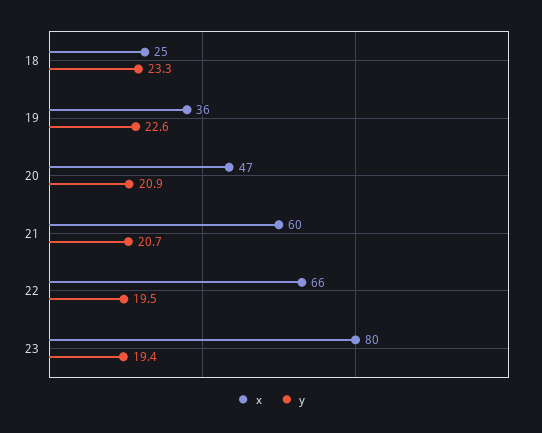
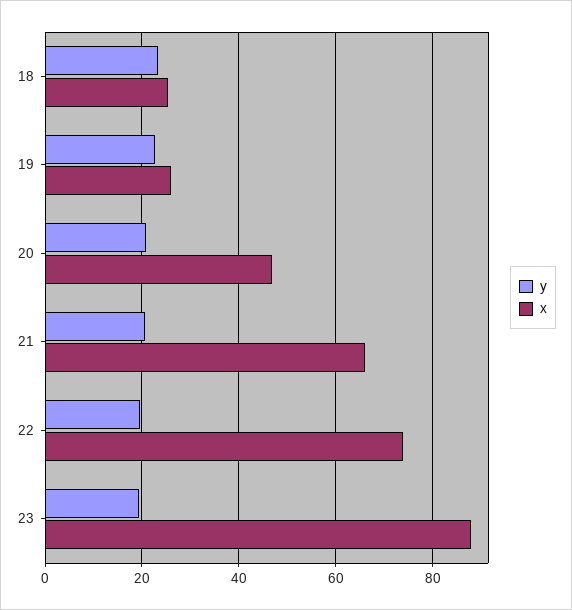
x, 19: 36 -> 26
x, 21: 60 -> 66
x, 22: 66 -> 74
x, 23: 80 -> 88

